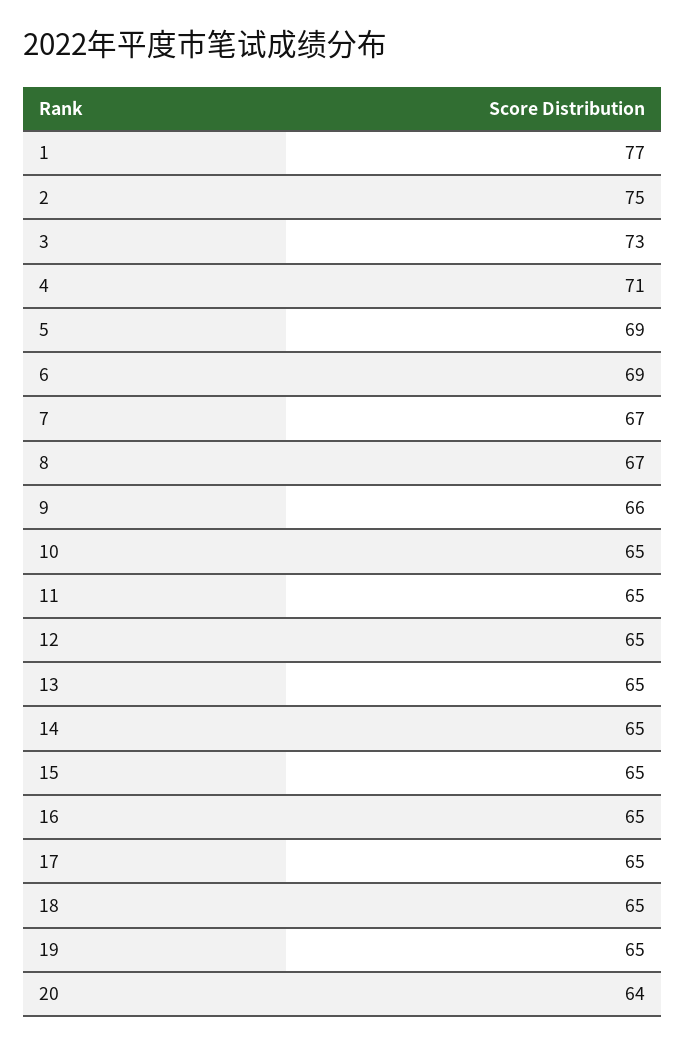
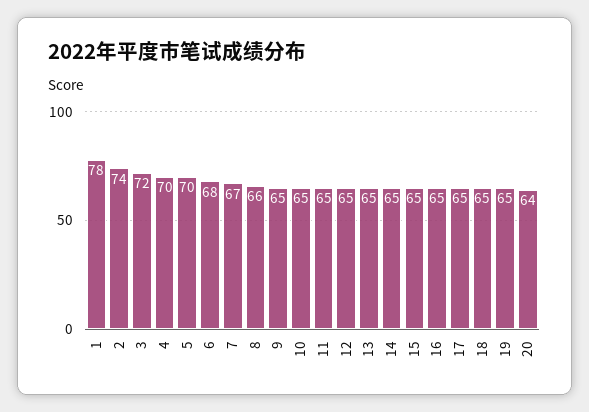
1: 77 -> 78
2: 75 -> 74
3: 73 -> 72
4: 71 -> 70
5: 69 -> 70
6: 69 -> 68
8: 67 -> 66
9: 66 -> 65

